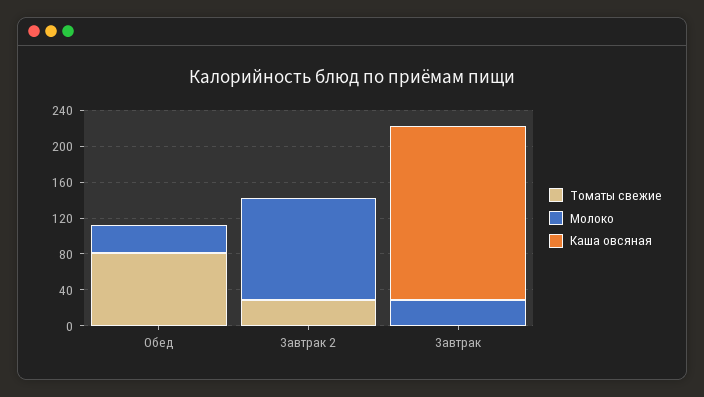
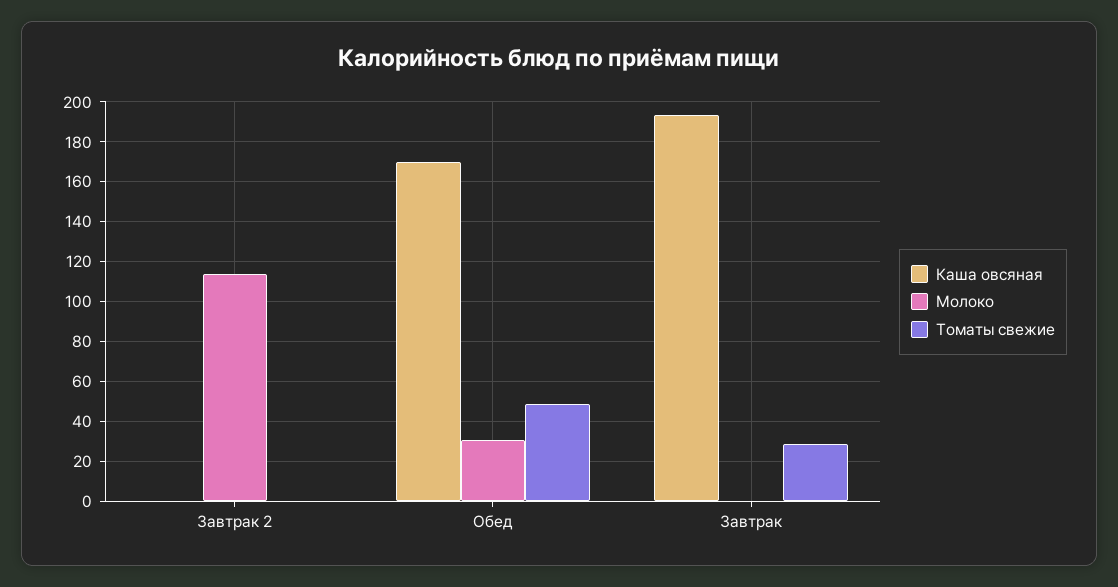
Томаты свежие, Обед: 80 -> 50
Каша овсяная, Обед: 0 -> 170
Томаты свежие, Завтрак 2: 30 -> 0
Томаты свежие, Завтрак: 0 -> 30
Молоко, Завтрак: 30 -> 0

